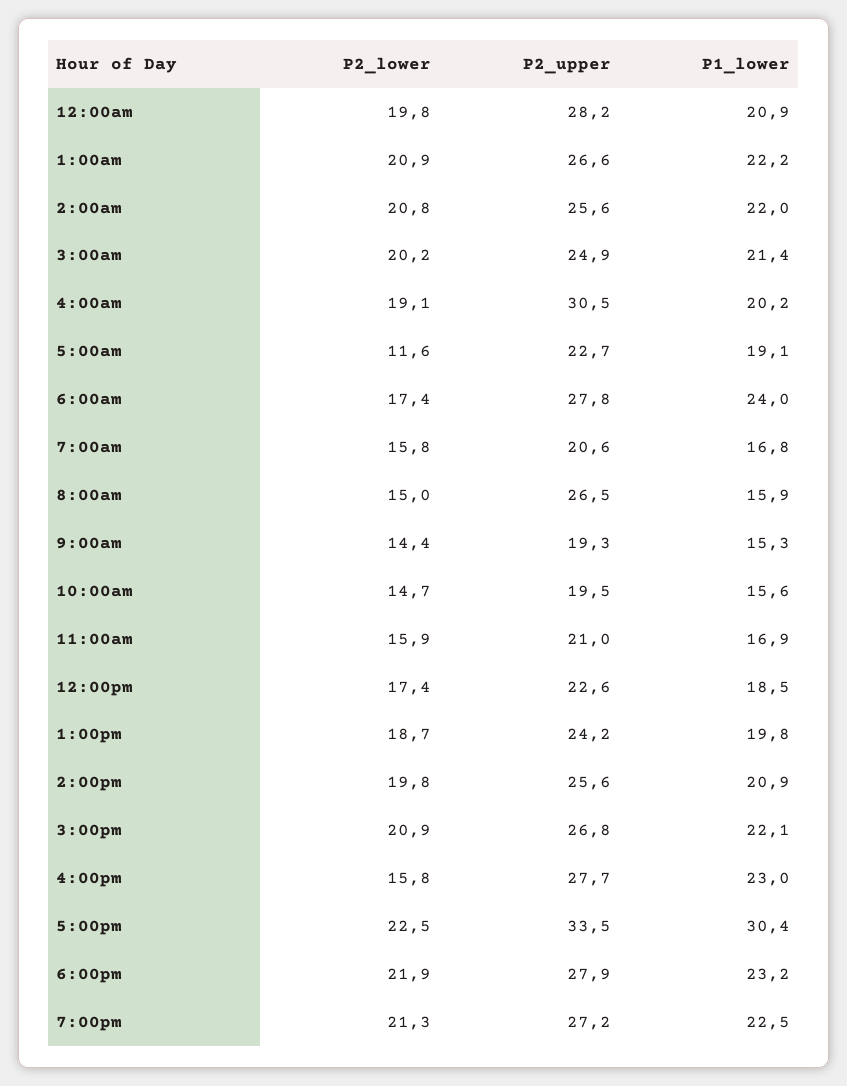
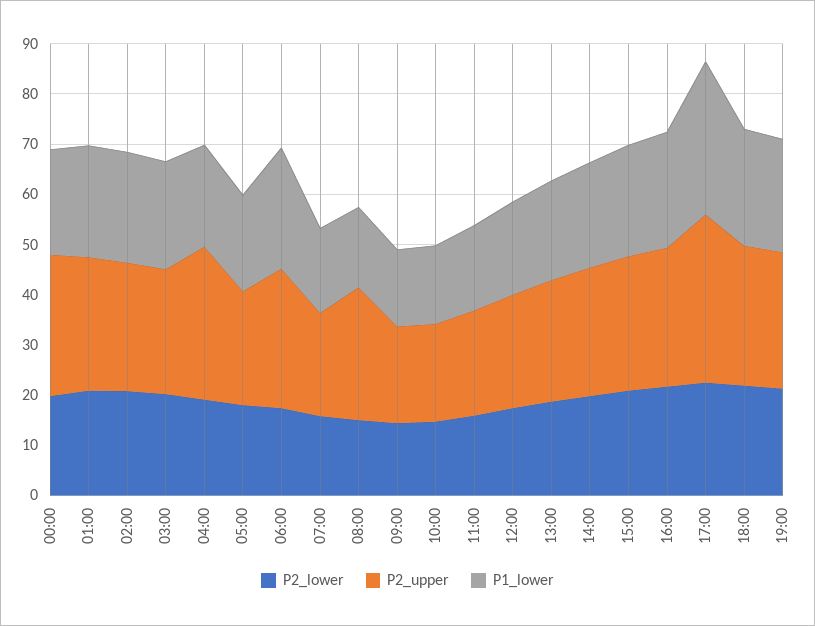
P2_lower, 5:00am: 11.6 -> 18
P2_lower, 4:00pm: 15.8 -> 22

